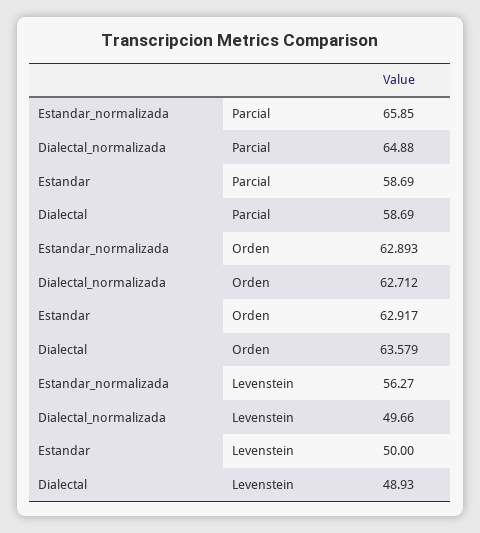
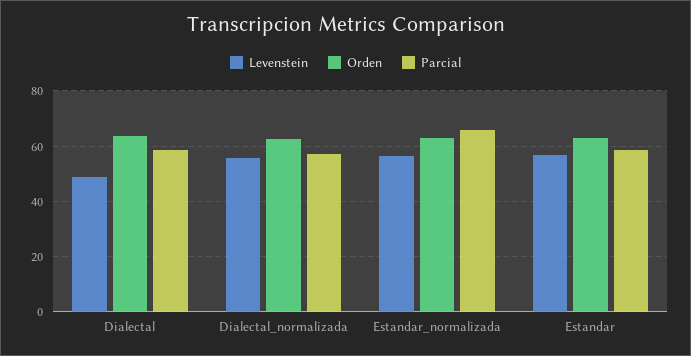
Parcial, Dialectal_normalizada: 64.88 -> 57.5
Levenstein, Dialectal_normalizada: 49.66 -> 55
Levenstein, Estandar: 50 -> 57.5

